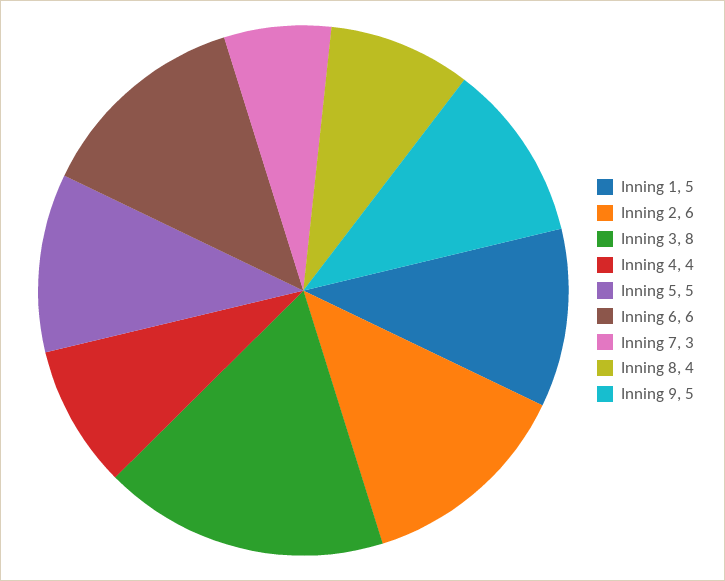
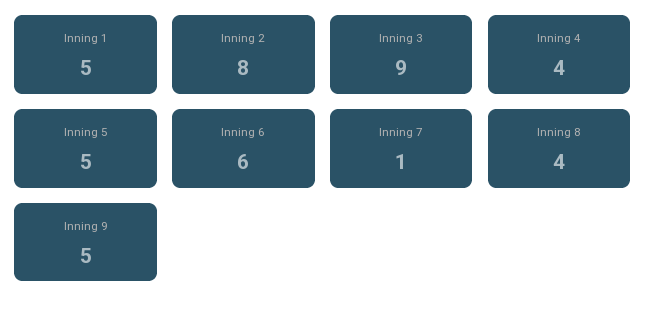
Inning 2: 6 -> 8
Inning 3: 8 -> 9
Inning 7: 3 -> 1

